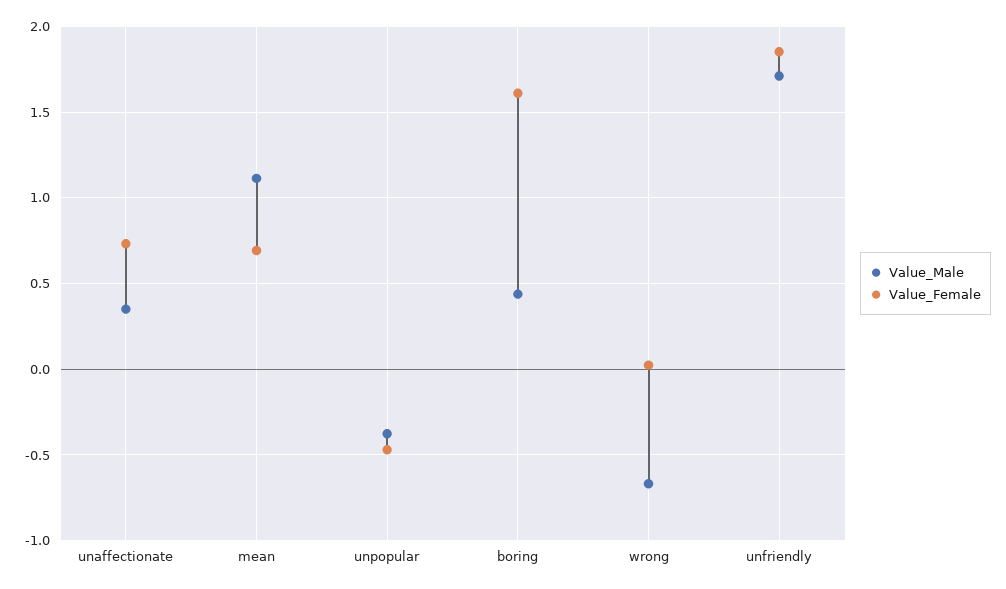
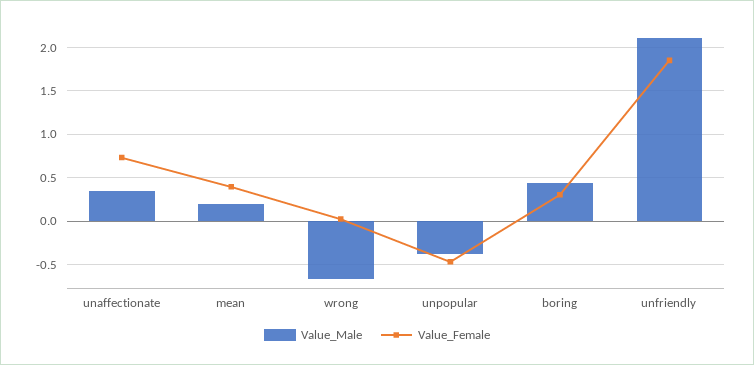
Value_Male, mean: 1.1 -> 0.2
Value_Female, mean: 0.7 -> 0.4
Value_Female, boring: 1.6 -> 0.3
Value_Male, unfriendly: 1.7 -> 2.1

